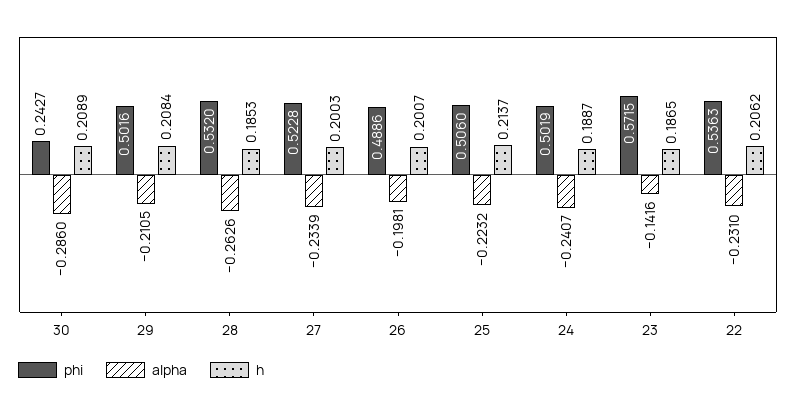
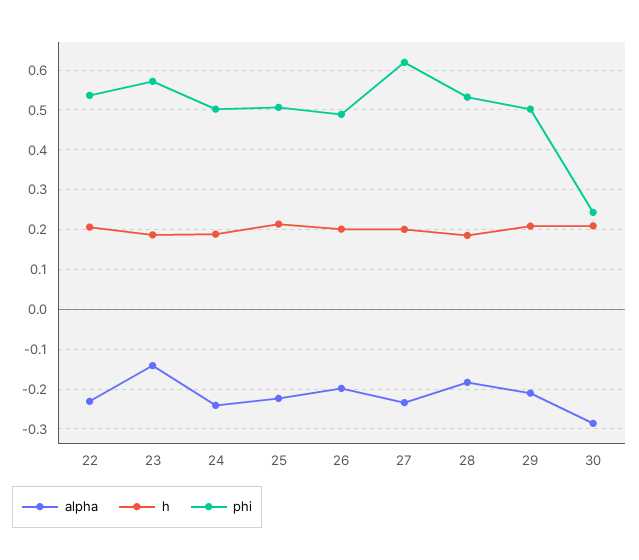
alpha, 28: -0.2626 -> -0.18
phi, 27: 0.5228 -> 0.62

